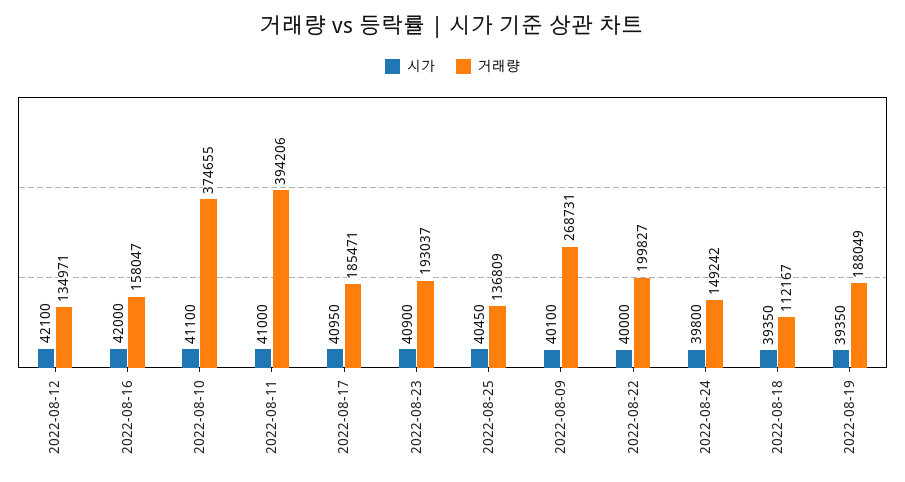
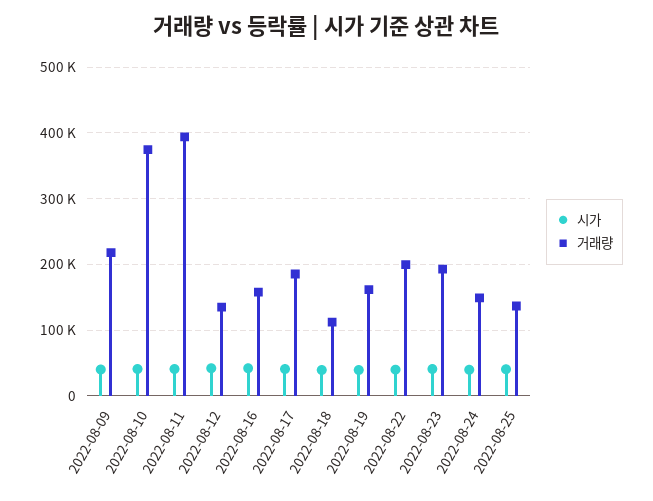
거래량, 2022-08-09: 268731 -> 220000
거래량, 2022-08-19: 188049 -> 160000

